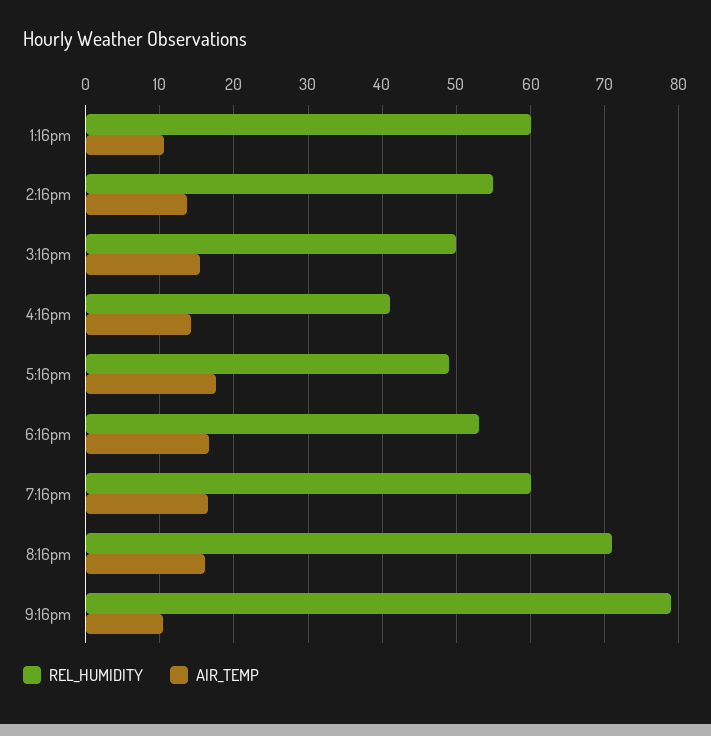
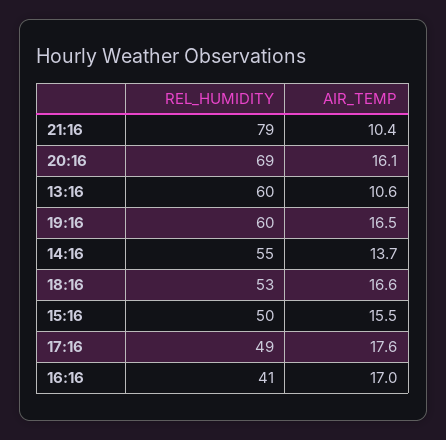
AIR_TEMP, 4:16pm: 14 -> 17
REL_HUMIDITY, 8:16pm: 71 -> 69

